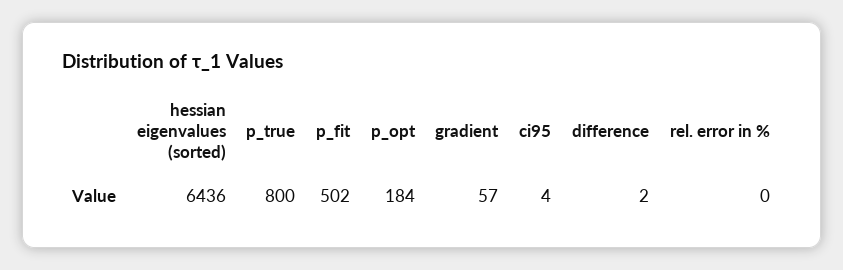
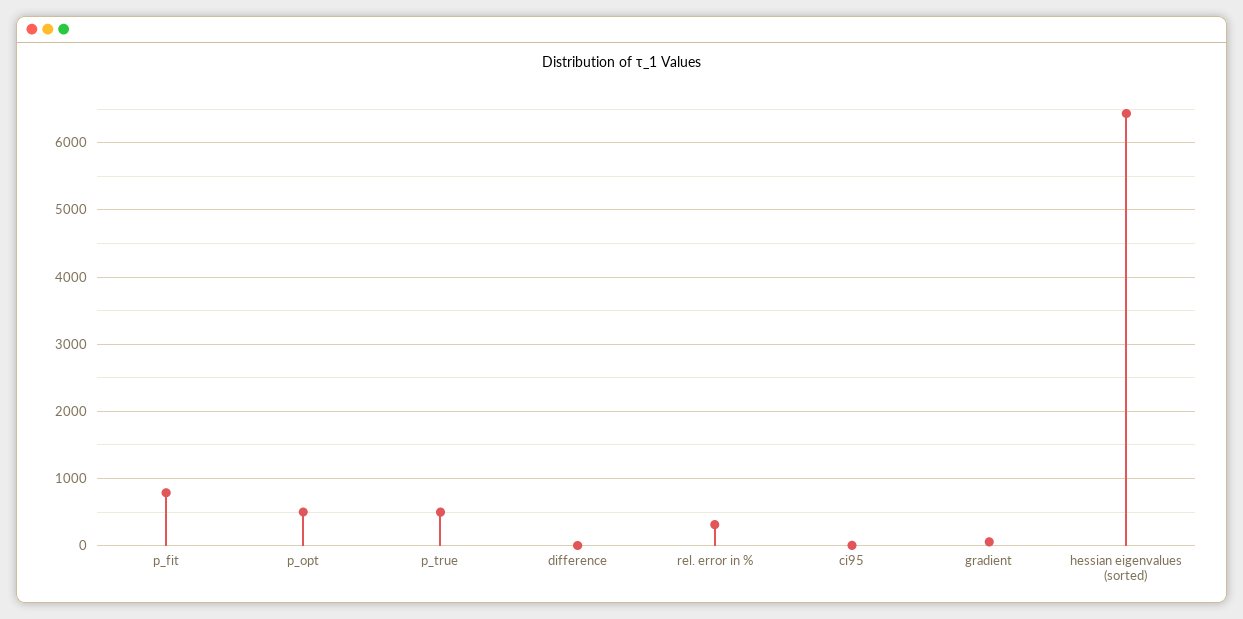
p_true: 800 -> 500
p_fit: 502 -> 800
p_opt: 184 -> 500
rel. error in %: 0 -> 300

